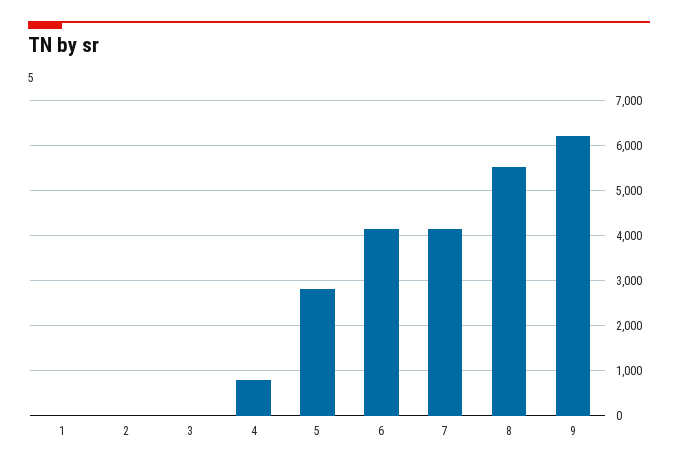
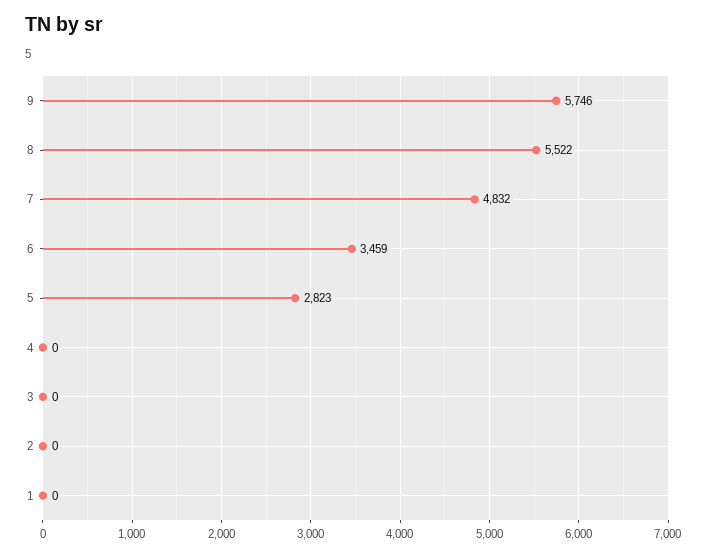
4: 800 -> 0
6: 4200 -> 3459
7: 4200 -> 4832
9: 6200 -> 5746

